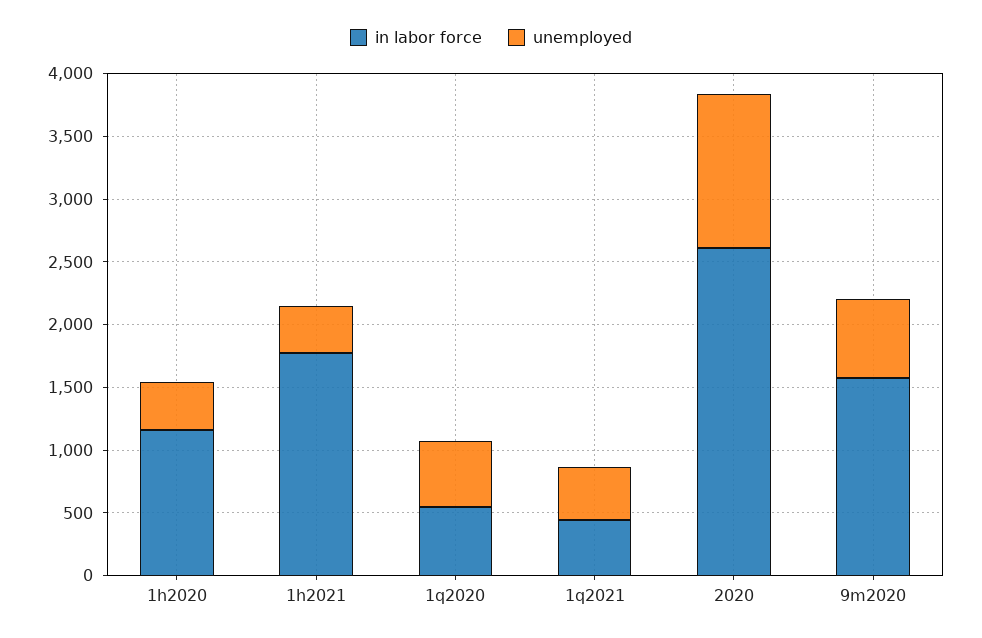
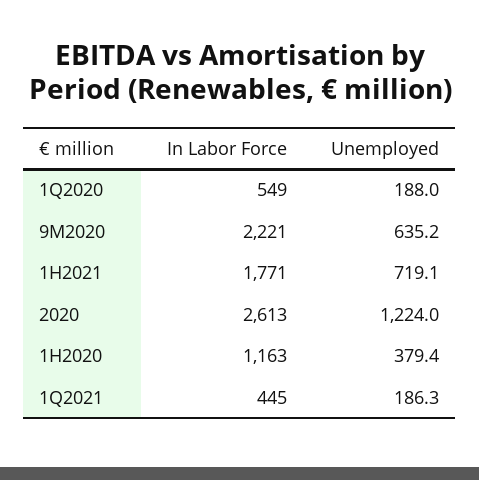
unemployed, 1h2021: 400 -> 719.1
unemployed, 1q2020: 500 -> 188
unemployed, 1q2021: 400 -> 186.3
in labor force, 9m2020: 1600 -> 2221

